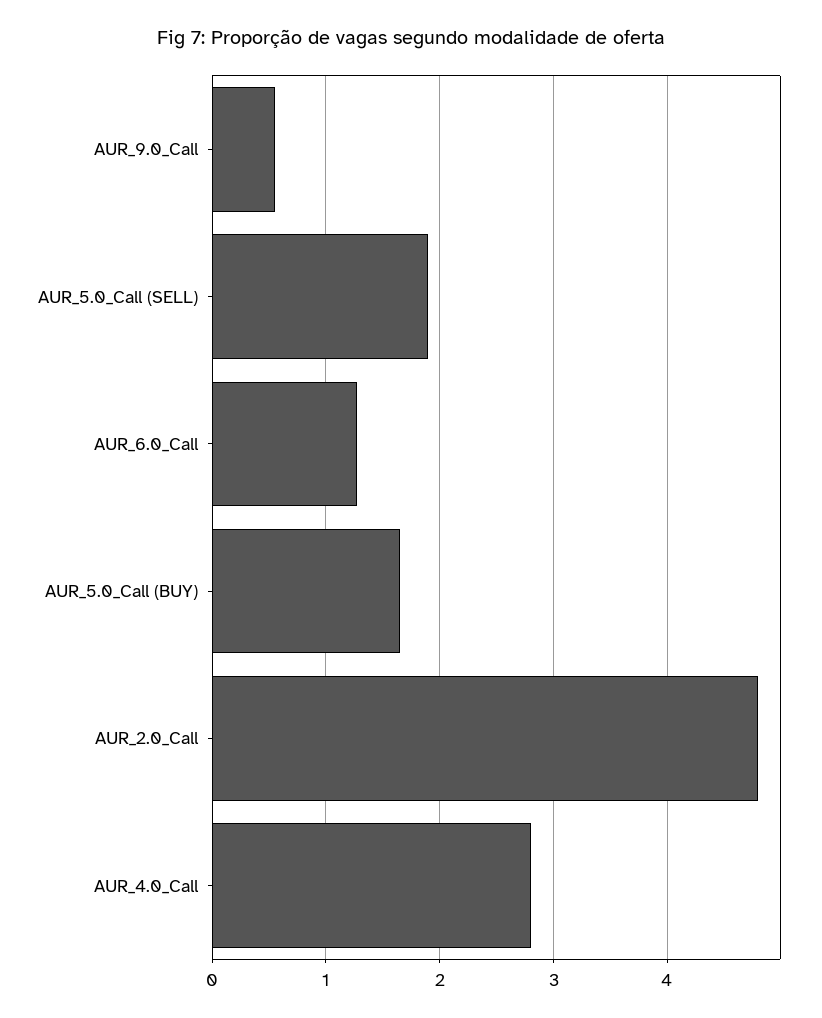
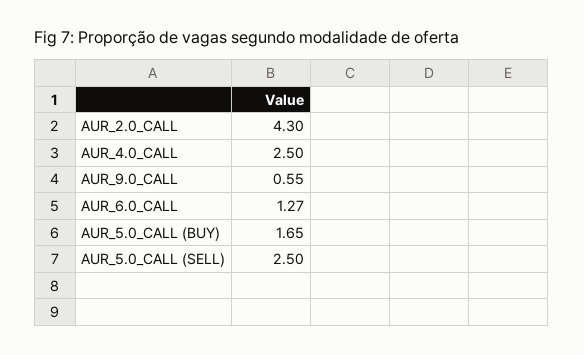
AUR_5.0_Call (SELL): 1.9 -> 2.5
AUR_2.0_Call: 4.8 -> 4.3
AUR_4.0_Call: 2.8 -> 2.5

